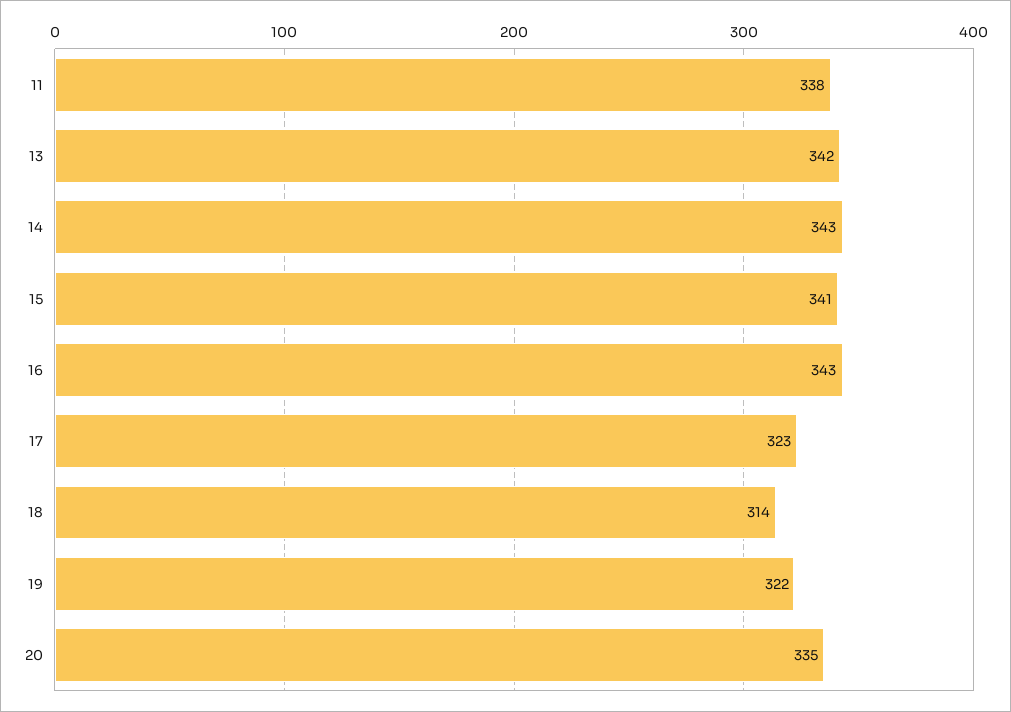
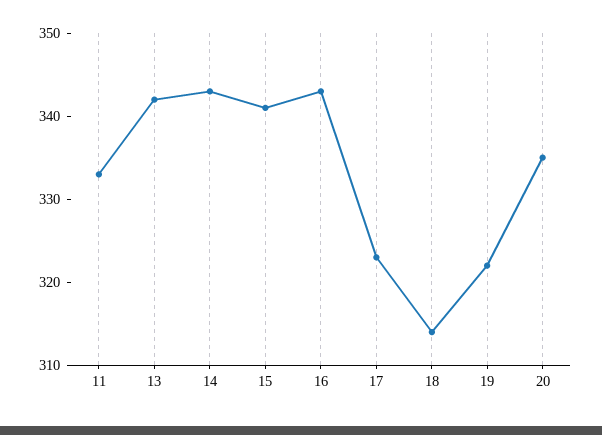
11: 338 -> 333

